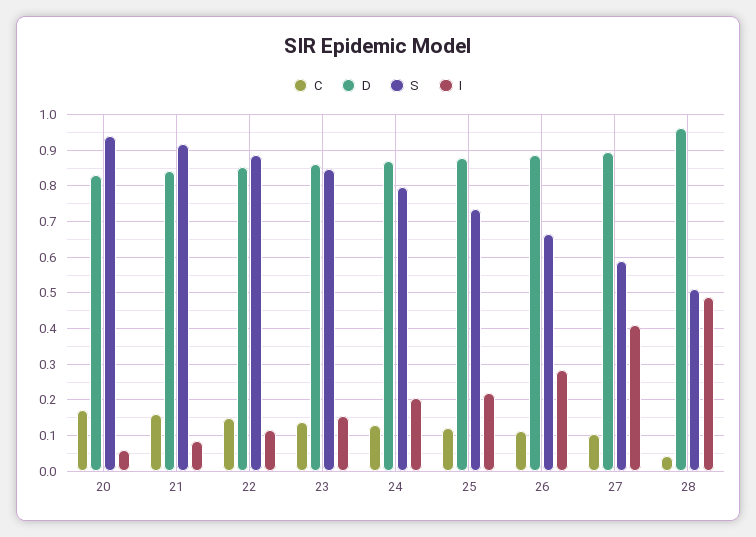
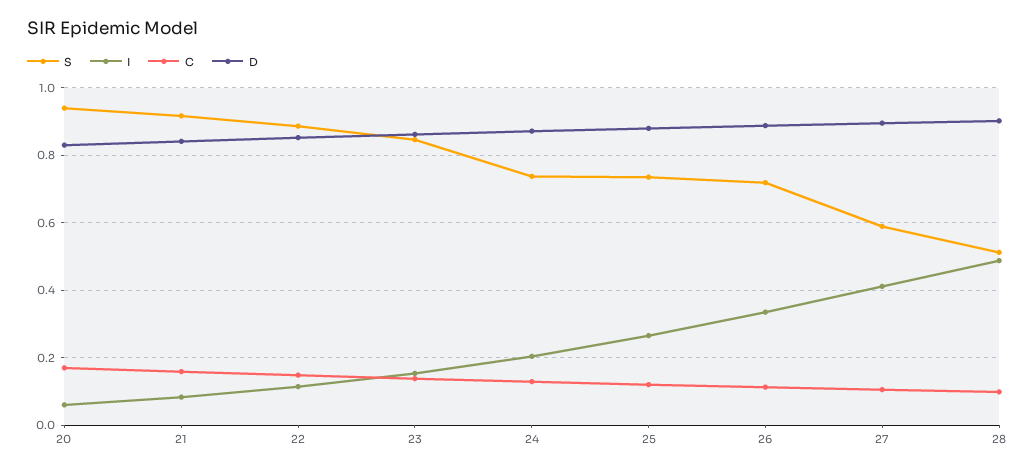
S, 24: 0.8 -> 0.74
I, 25: 0.22 -> 0.26
S, 26: 0.66 -> 0.72
I, 26: 0.28 -> 0.34
C, 28: 0.04 -> 0.1
D, 28: 0.96 -> 0.9

